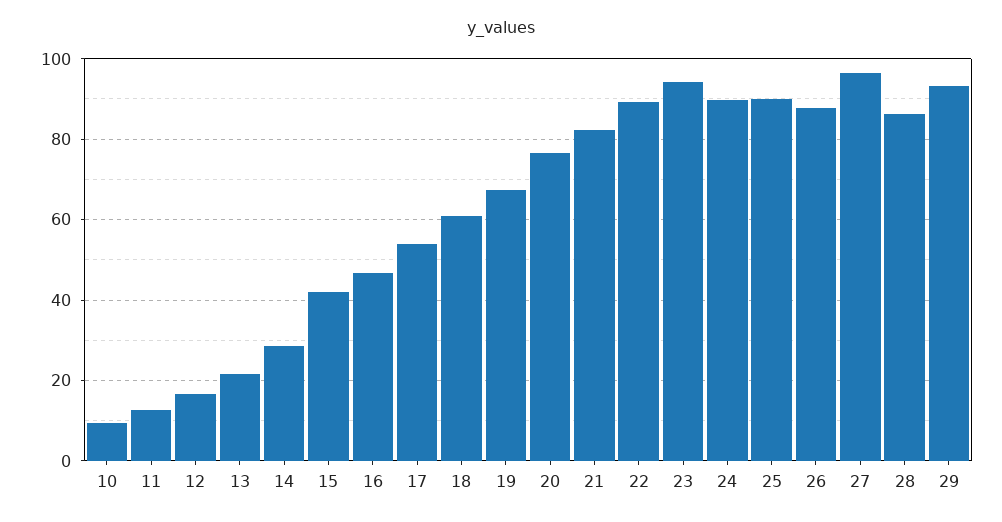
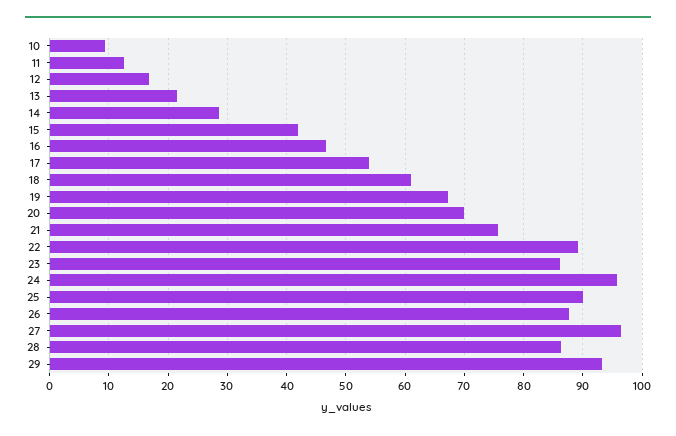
20: 76 -> 70
21: 82 -> 76
23: 94 -> 86
24: 90 -> 96

